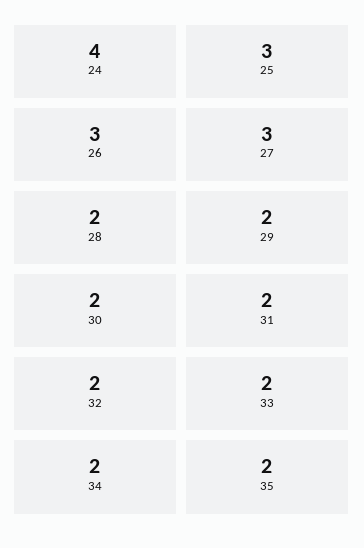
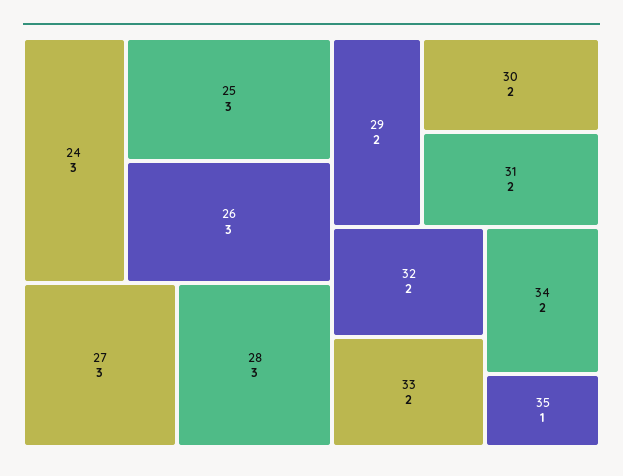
24: 4 -> 3
28: 2 -> 3
35: 2 -> 1

